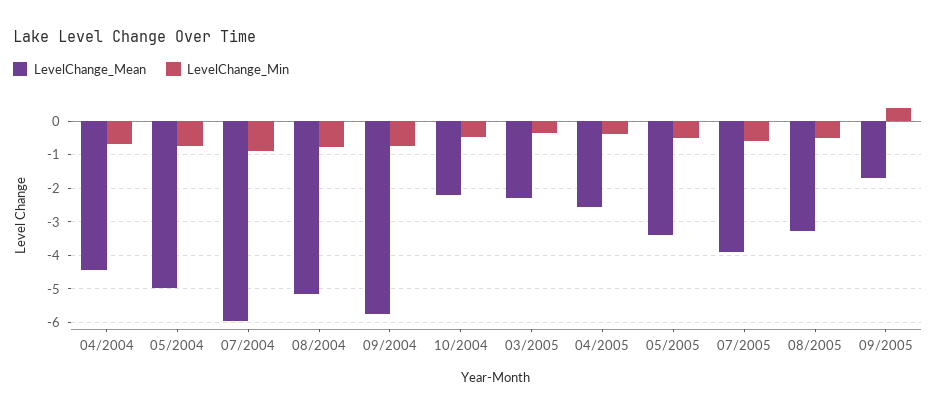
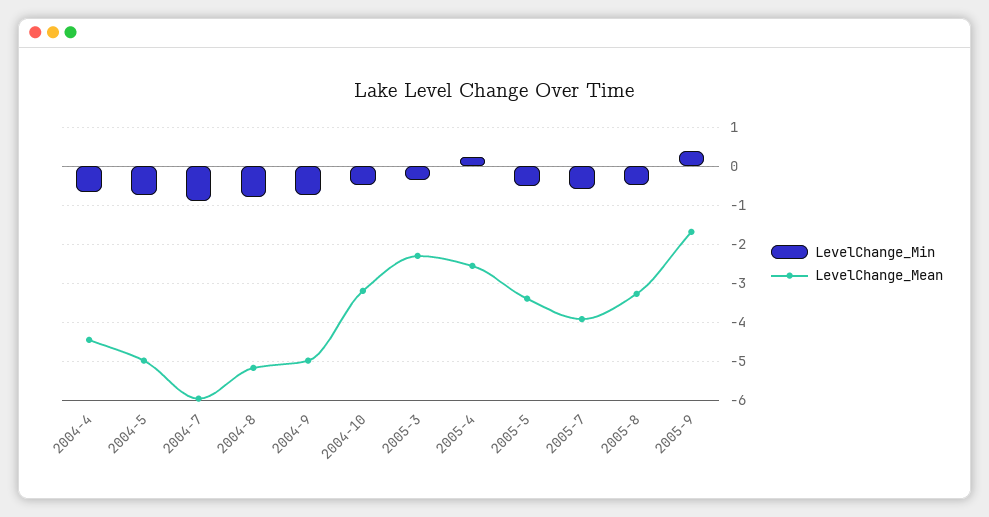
LevelChange_Mean, 09/2004: -5.8 -> -5
LevelChange_Mean, 10/2004: -2.2 -> -3.2
LevelChange_Min, 04/2005: -0.4 -> 0.2

